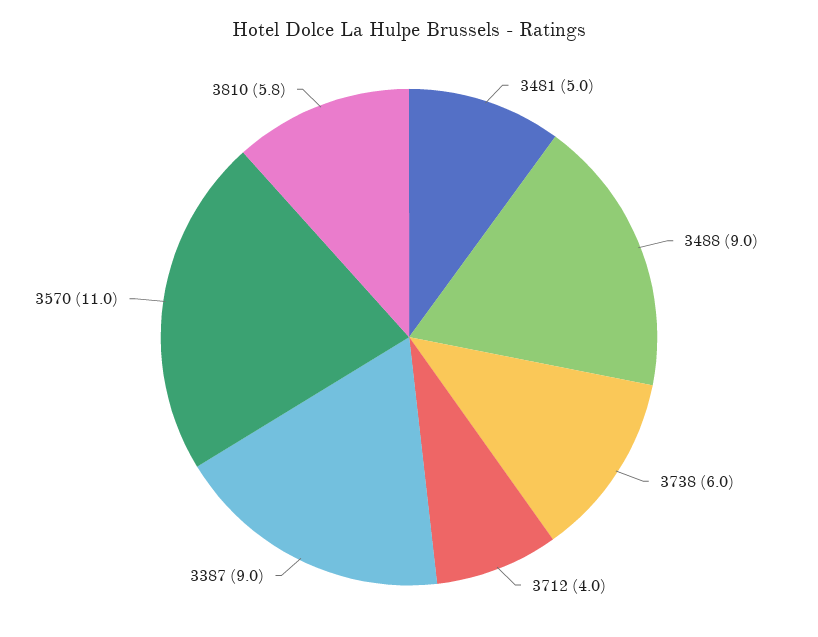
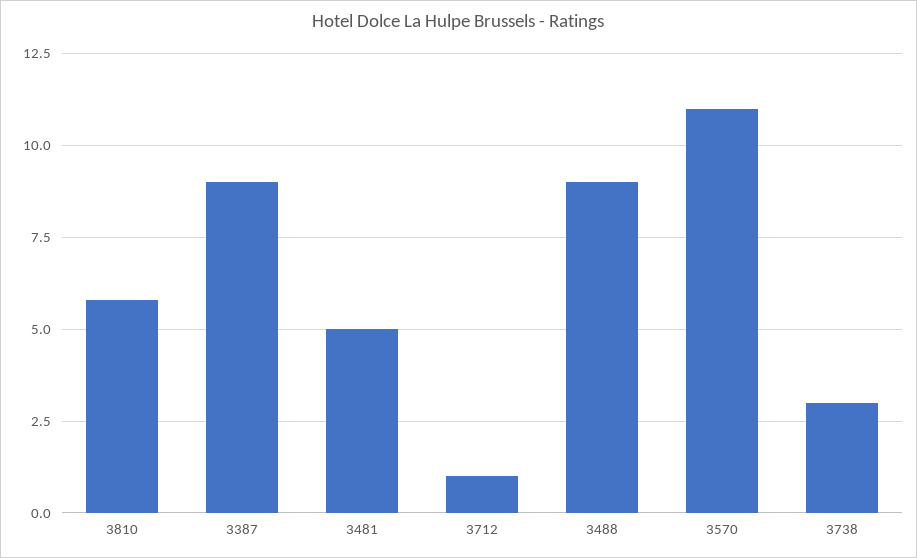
3738: 6 -> 3
3712: 4 -> 1

